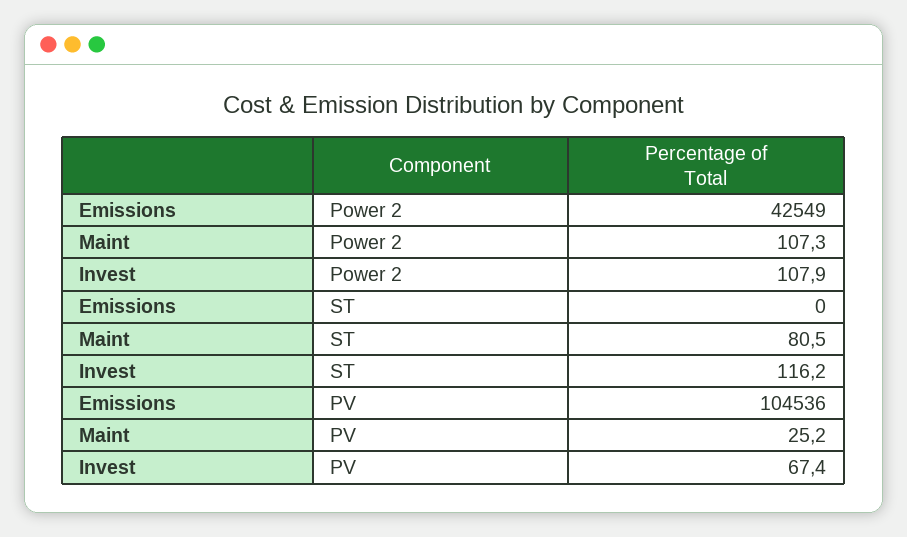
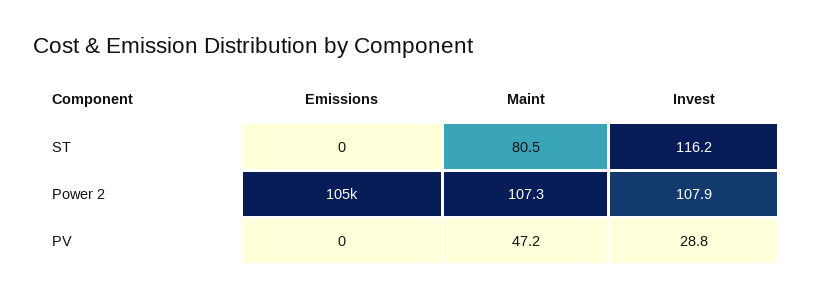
Emissions, Power 2: 42549 -> 105000
Emissions, PV: 104536 -> 0
Maint, PV: 25.2 -> 47.2
Invest, PV: 67.4 -> 28.8

